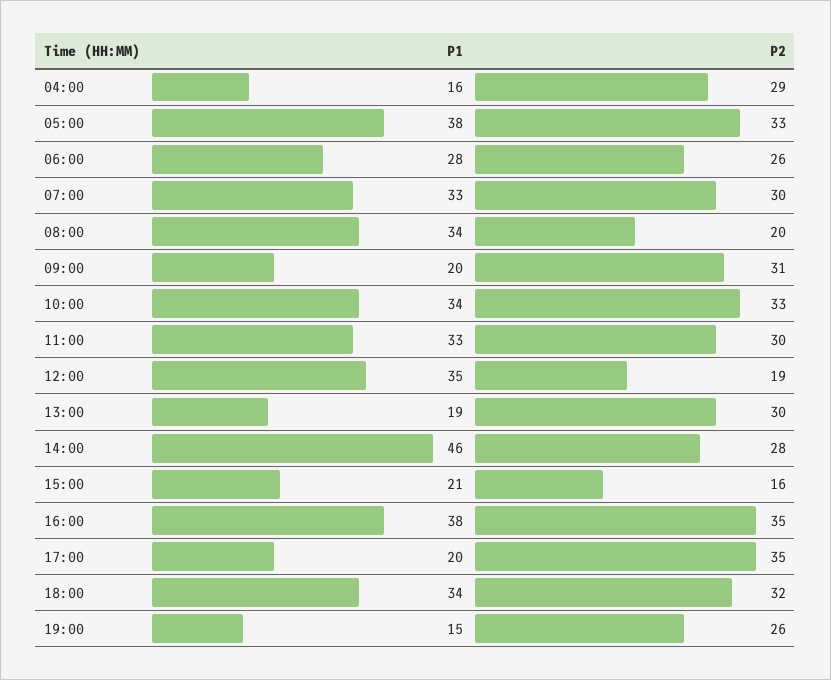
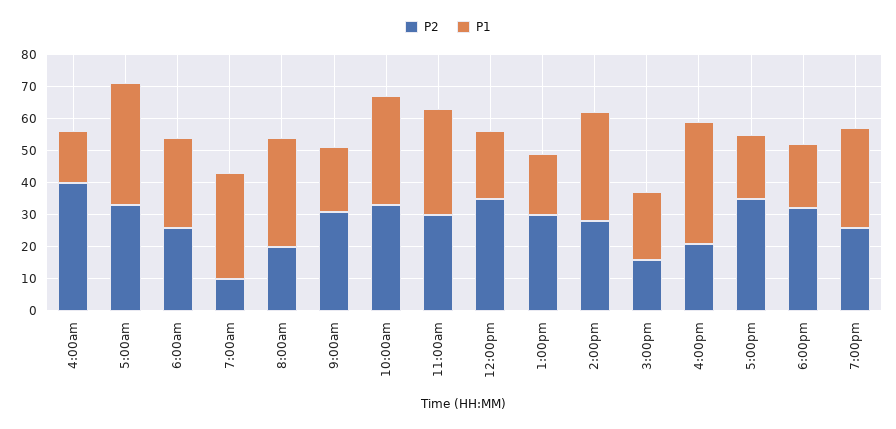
P2, 04:00: 29 -> 40
P2, 07:00: 30 -> 10
P1, 12:00: 35 -> 20
P2, 12:00: 19 -> 35
P1, 14:00: 46 -> 35
P2, 16:00: 35 -> 20
P1, 18:00: 34 -> 20
P1, 19:00: 15 -> 30

